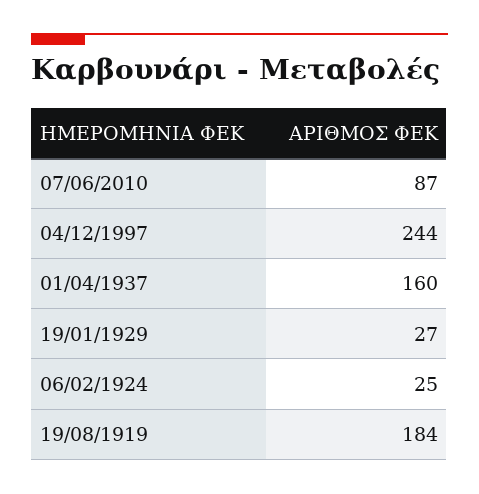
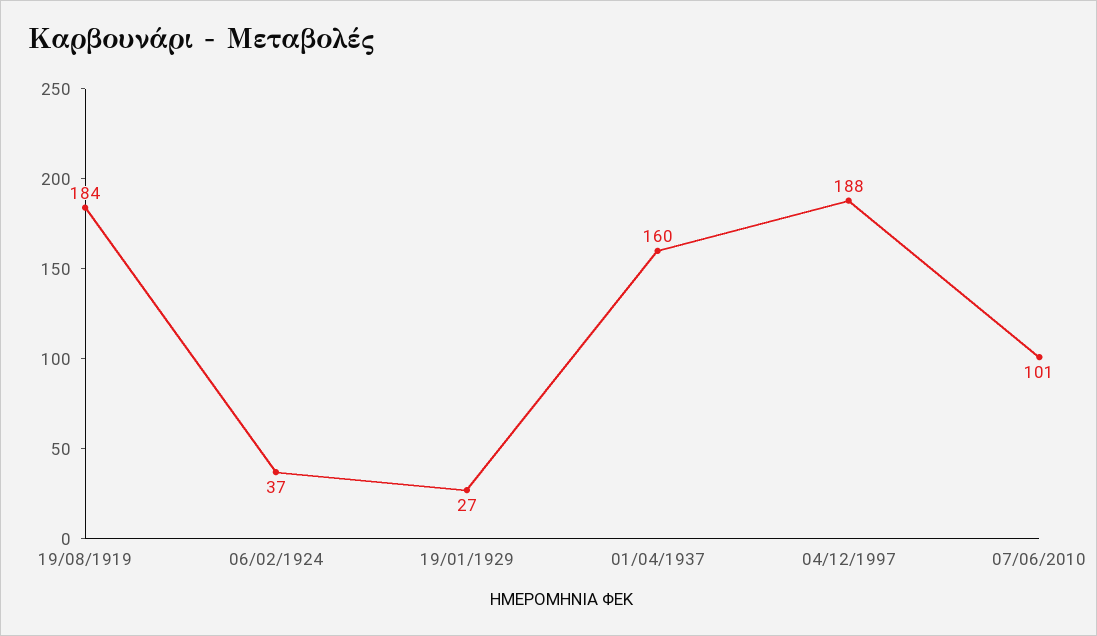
07/06/2010: 87 -> 101
04/12/1997: 244 -> 188
06/02/1924: 25 -> 37

